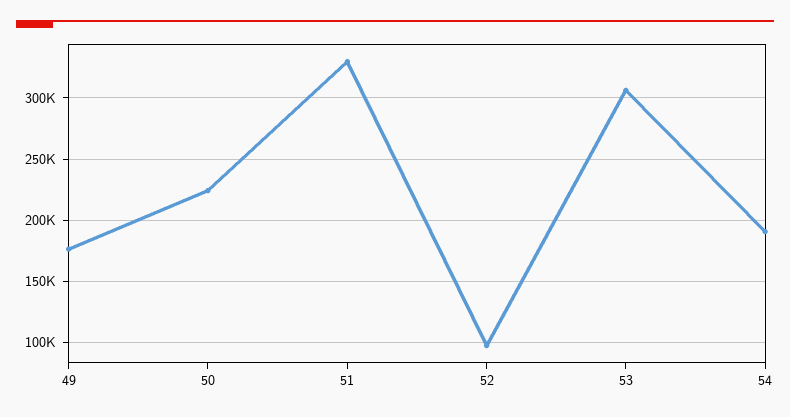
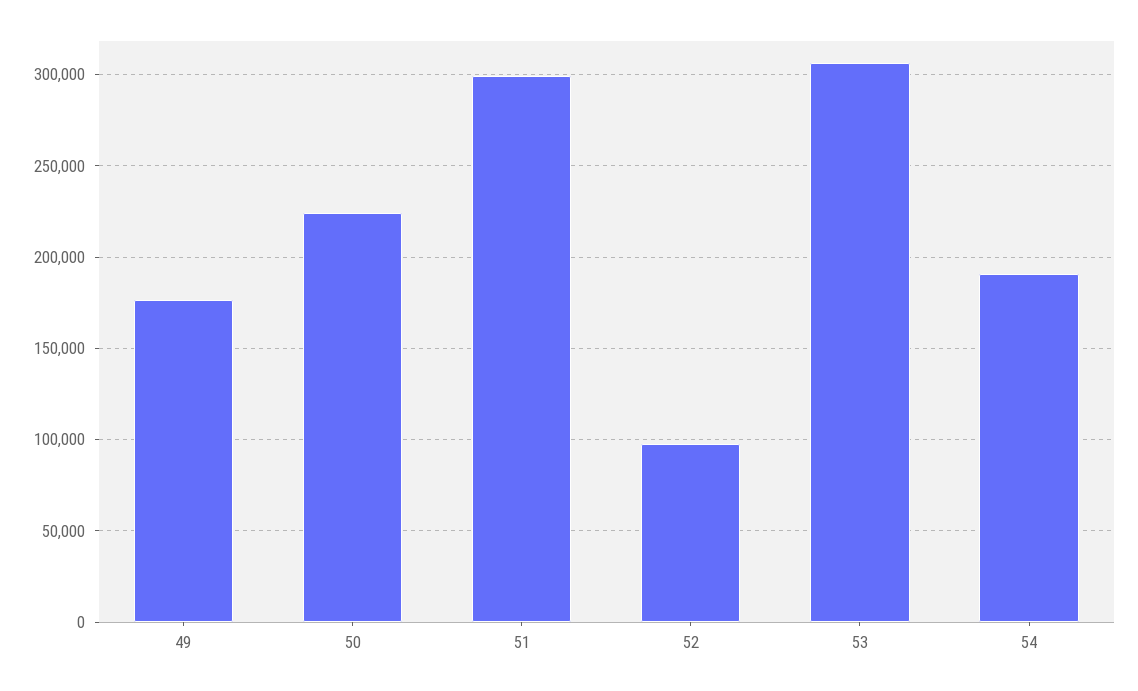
51: 330000 -> 300000

